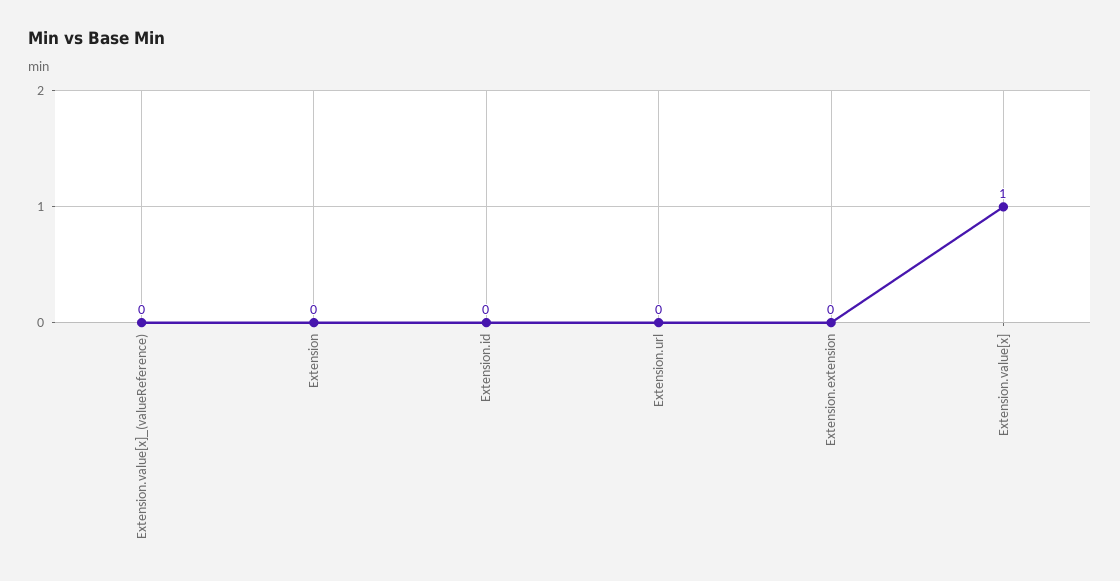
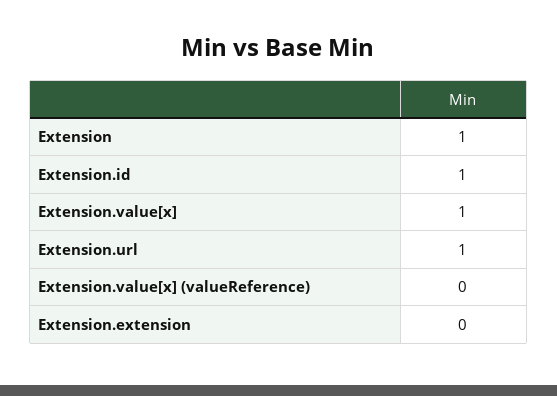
Extension: 0 -> 1
Extension.id: 0 -> 1
Extension.url: 0 -> 1

